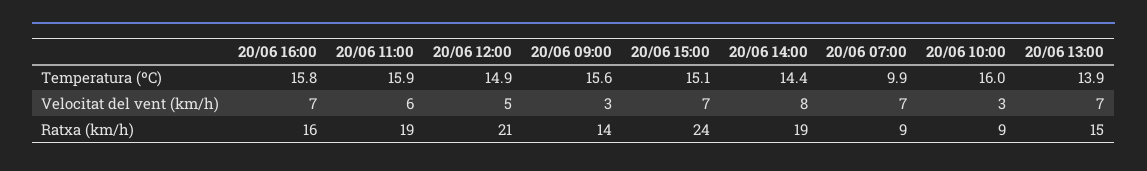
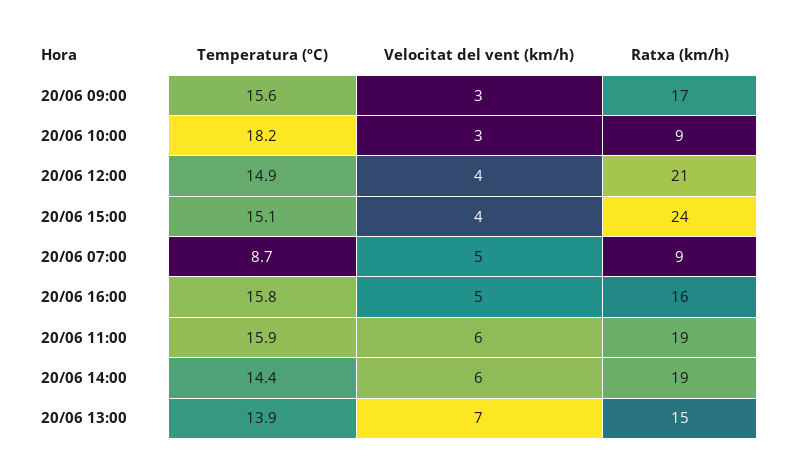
20/06 07:00, Temperatura (ºC): 9.9 -> 8.7
20/06 10:00, Temperatura (ºC): 16 -> 18.2
20/06 16:00, Velocitat del vent (km/h): 7 -> 5
20/06 12:00, Velocitat del vent (km/h): 5 -> 4
20/06 15:00, Velocitat del vent (km/h): 7 -> 4
20/06 14:00, Velocitat del vent (km/h): 8 -> 6
20/06 07:00, Velocitat del vent (km/h): 7 -> 5
20/06 09:00, Ratxa (km/h): 14 -> 17

